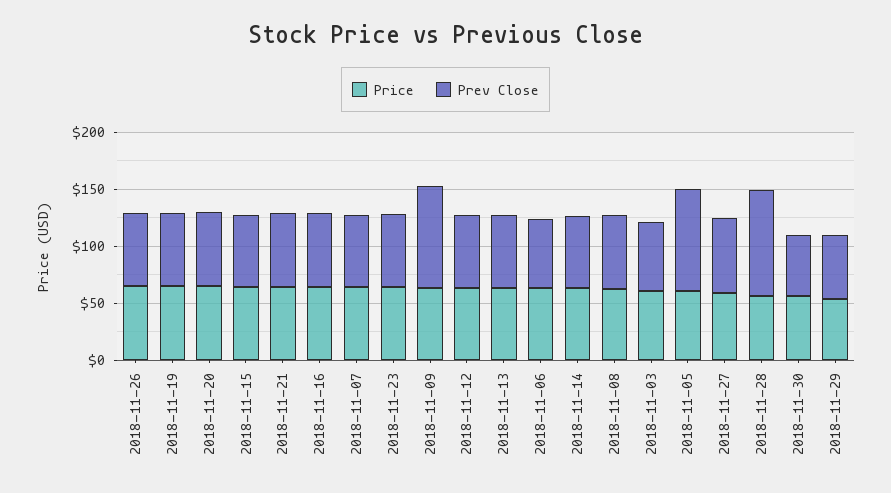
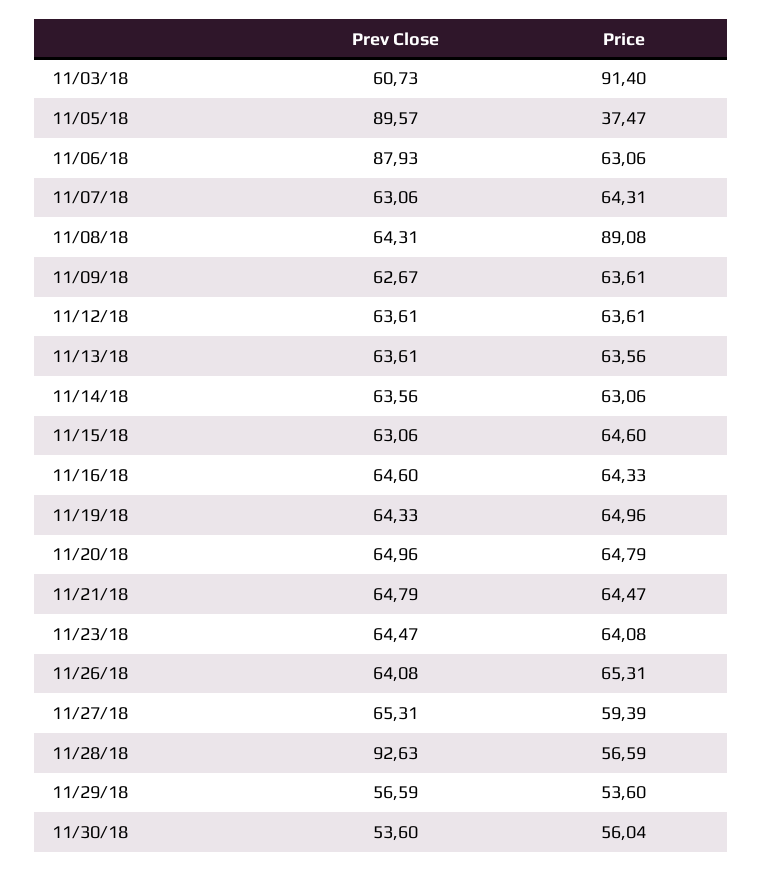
Prev Close, 2018-11-09: 90 -> 62.67
Prev Close, 2018-11-06: 60 -> 87.93
Price, 2018-11-08: 60 -> 89.08
Price, 2018-11-03: 60 -> 91.4
Price, 2018-11-05: 60 -> 37.47

